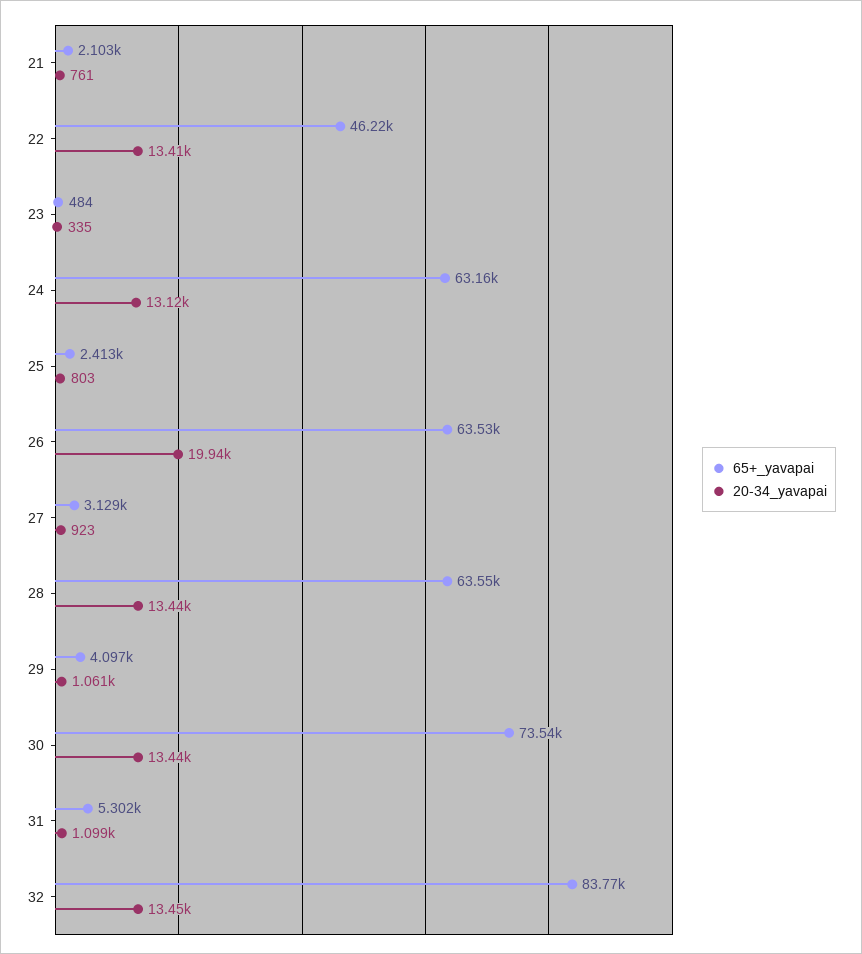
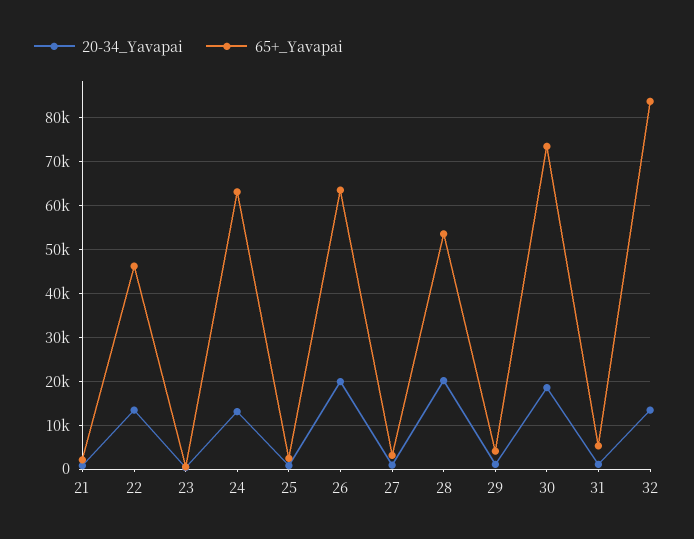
65+_yavapai, 28: 63550 -> 54000
20-34_yavapai, 28: 13440 -> 20000
20-34_yavapai, 30: 13440 -> 18000

